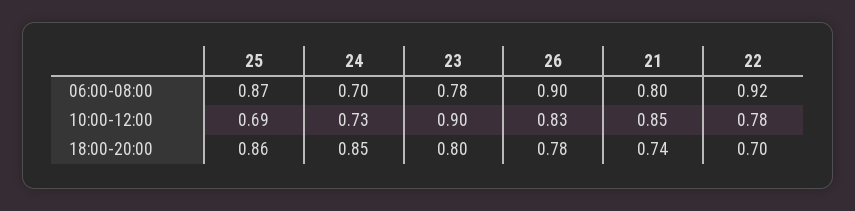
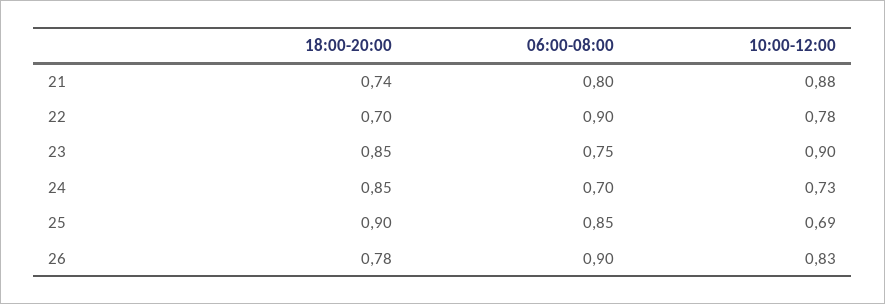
25, 06:00-08:00: 0.87 -> 0.85
23, 06:00-08:00: 0.78 -> 0.75
22, 06:00-08:00: 0.92 -> 0.9
21, 10:00-12:00: 0.85 -> 0.88
25, 18:00-20:00: 0.86 -> 0.9
23, 18:00-20:00: 0.8 -> 0.85

